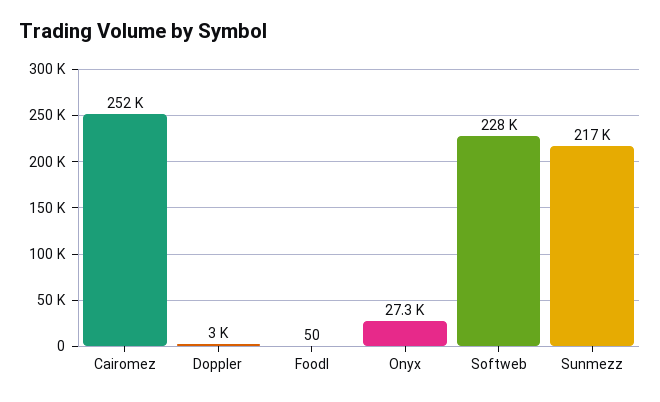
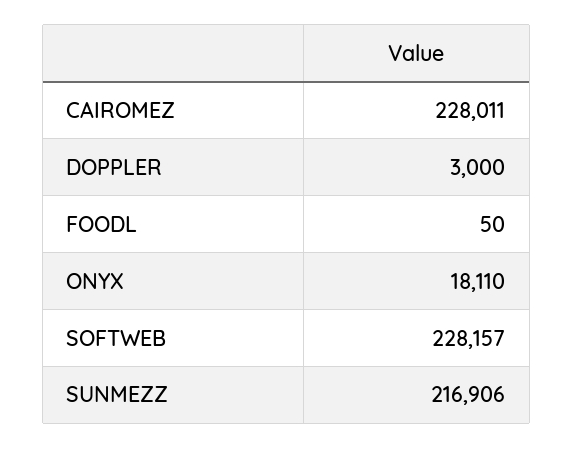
Cairomez: 252000 -> 228011
Onyx: 27300 -> 18110

